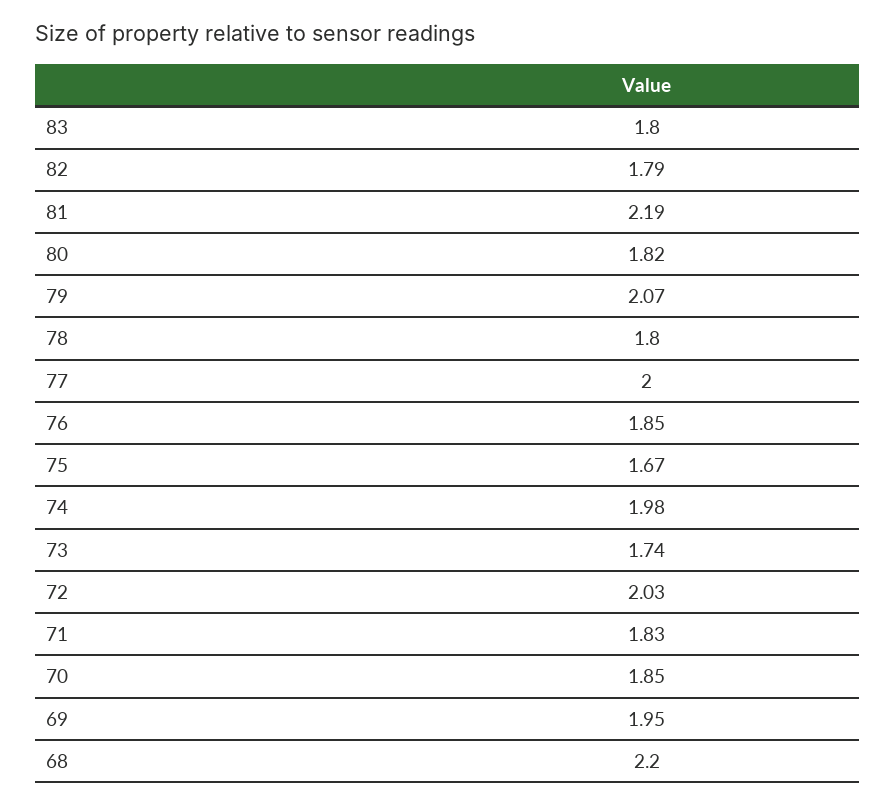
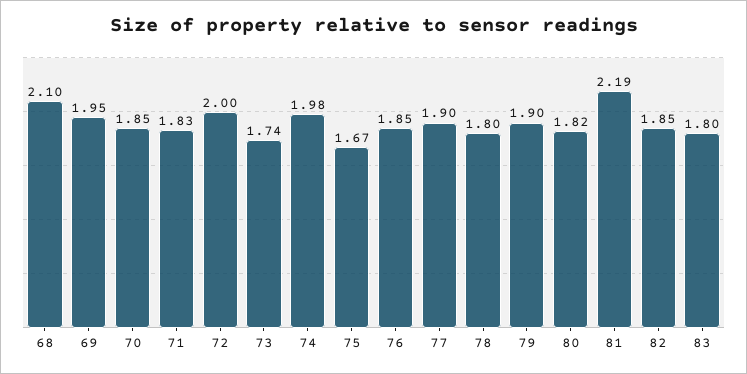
82: 1.79 -> 1.85
79: 2.07 -> 1.9
77: 2 -> 1.9
72: 2.03 -> 2
68: 2.2 -> 2.1

